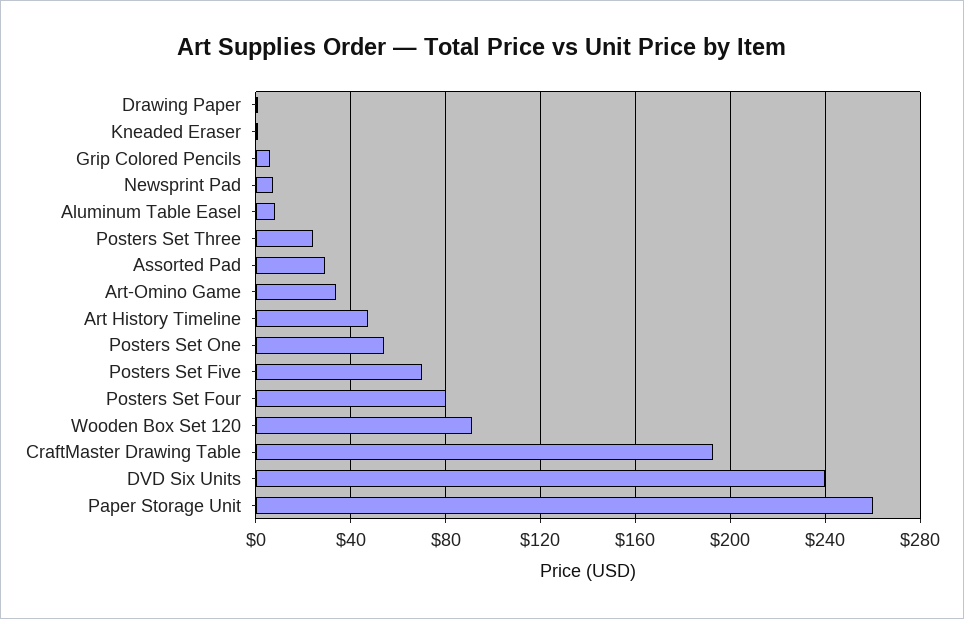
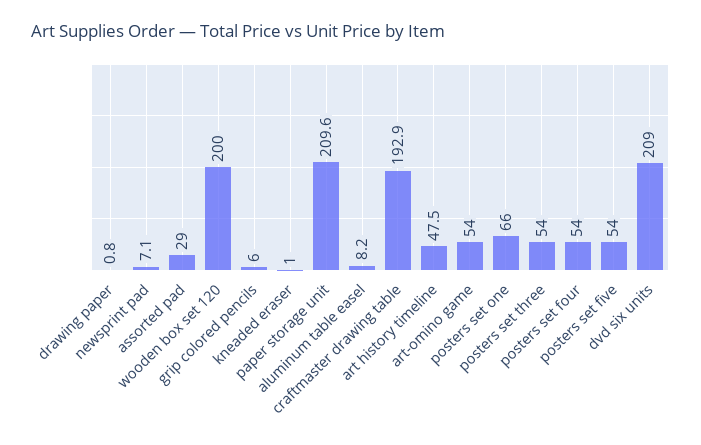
Posters Set Three: 25 -> 54
Art-Omino Game: 35 -> 54
Posters Set One: 55 -> 66
Posters Set Five: 70 -> 54
Posters Set Four: 80 -> 54
Wooden Box Set 120: 90 -> 200
DVD Six Units: 240 -> 209
Paper Storage Unit: 260 -> 209.6

